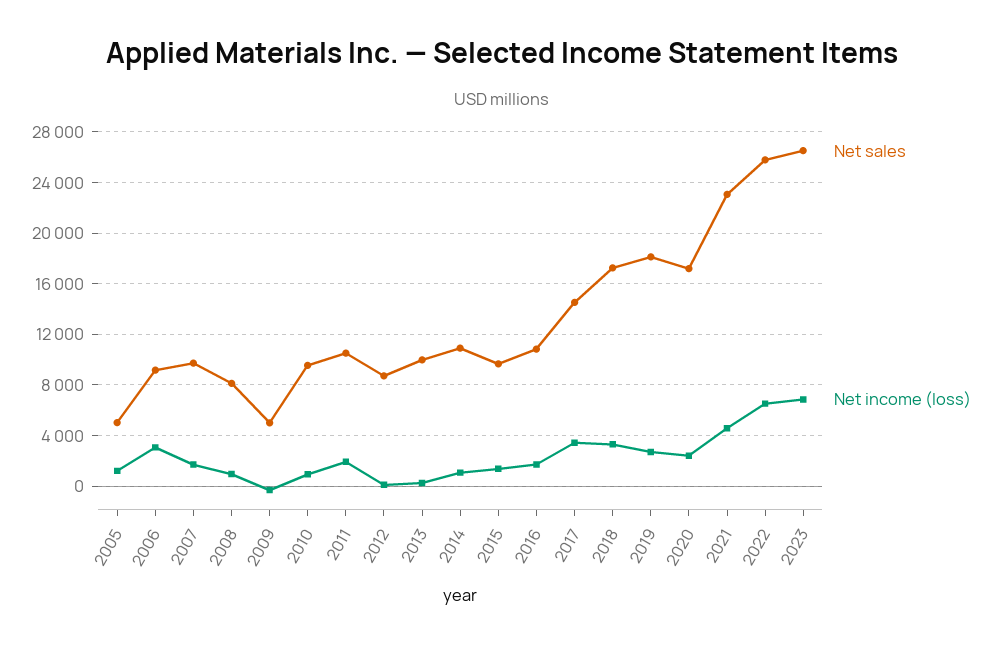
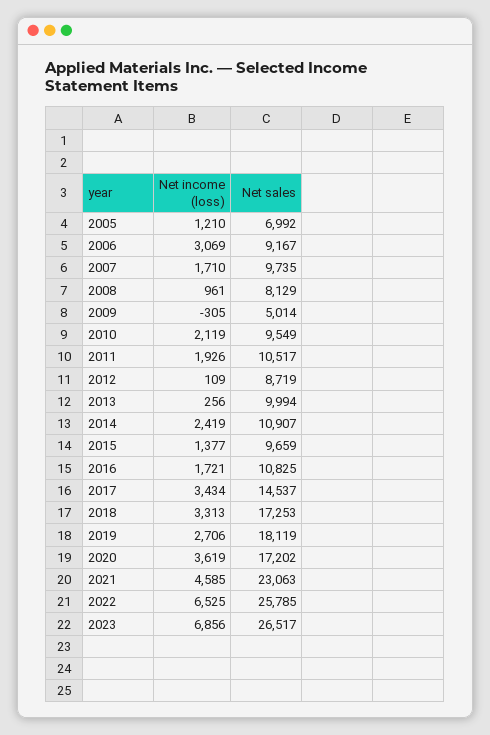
Net sales, 2005: 5000 -> 6992
Net income (loss), 2010: 1000 -> 2119
Net income (loss), 2014: 1000 -> 2419
Net income (loss), 2020: 2500 -> 3619

